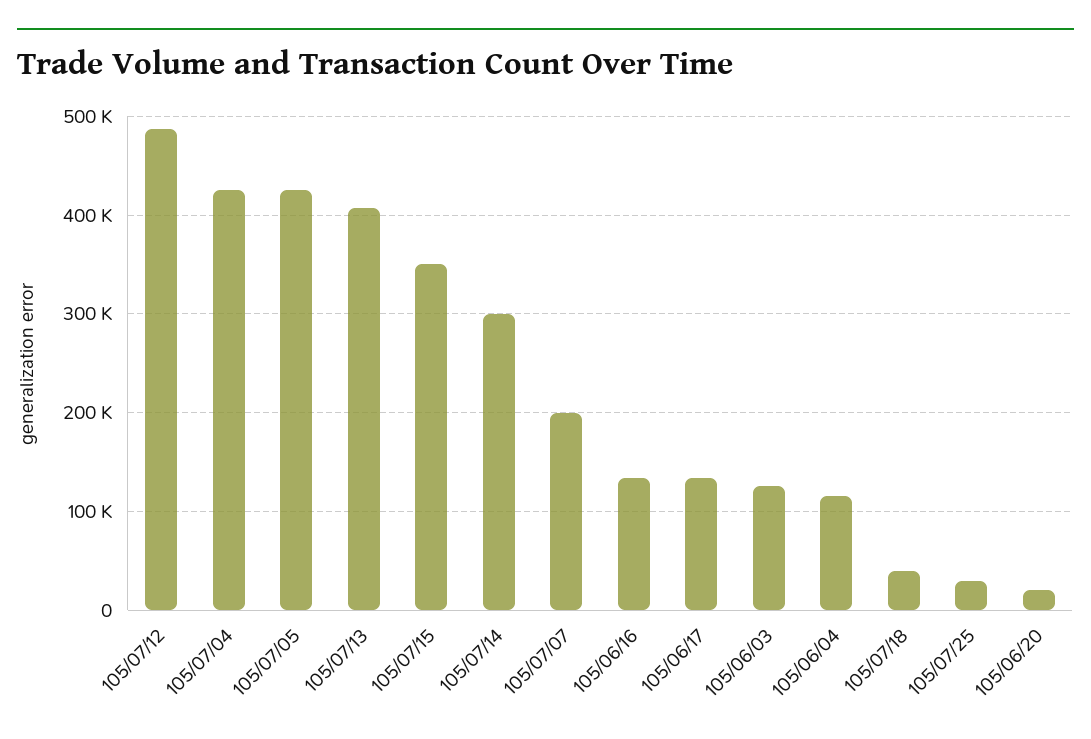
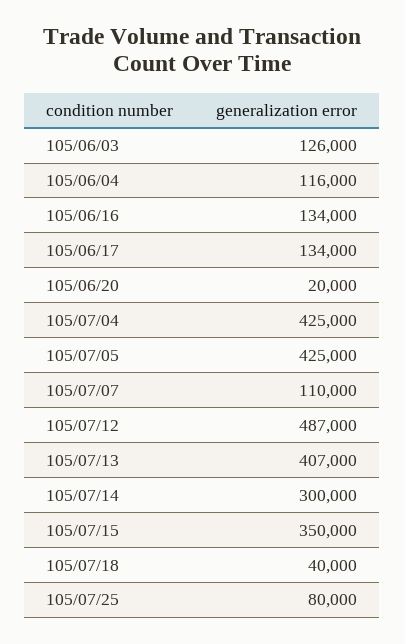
105/07/07: 200000 -> 110000
105/07/25: 30000 -> 80000

